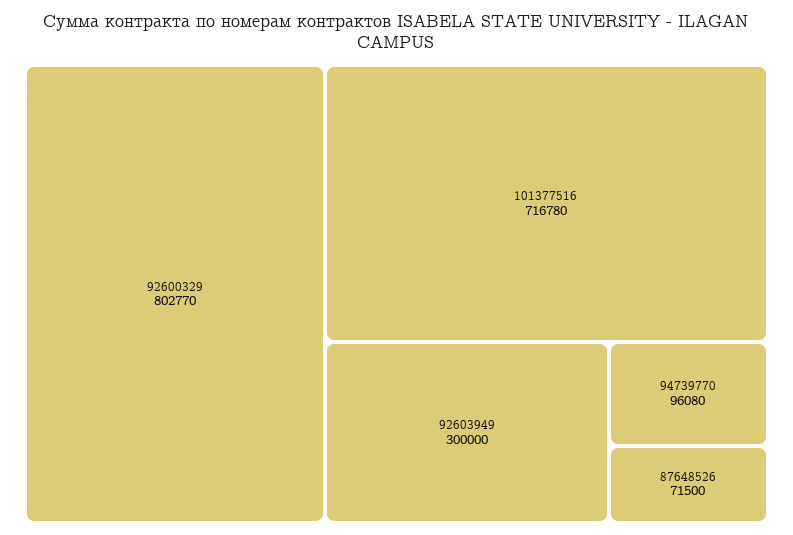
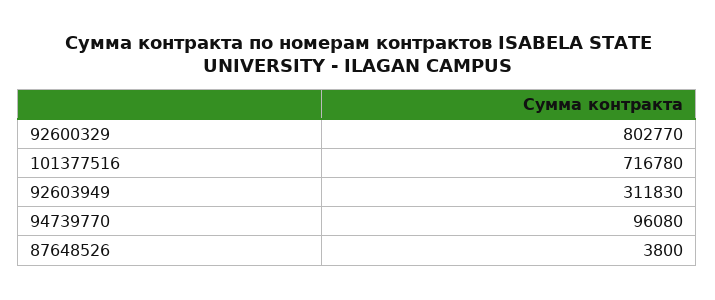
92603949: 300000 -> 311830
87648526: 71500 -> 3800

